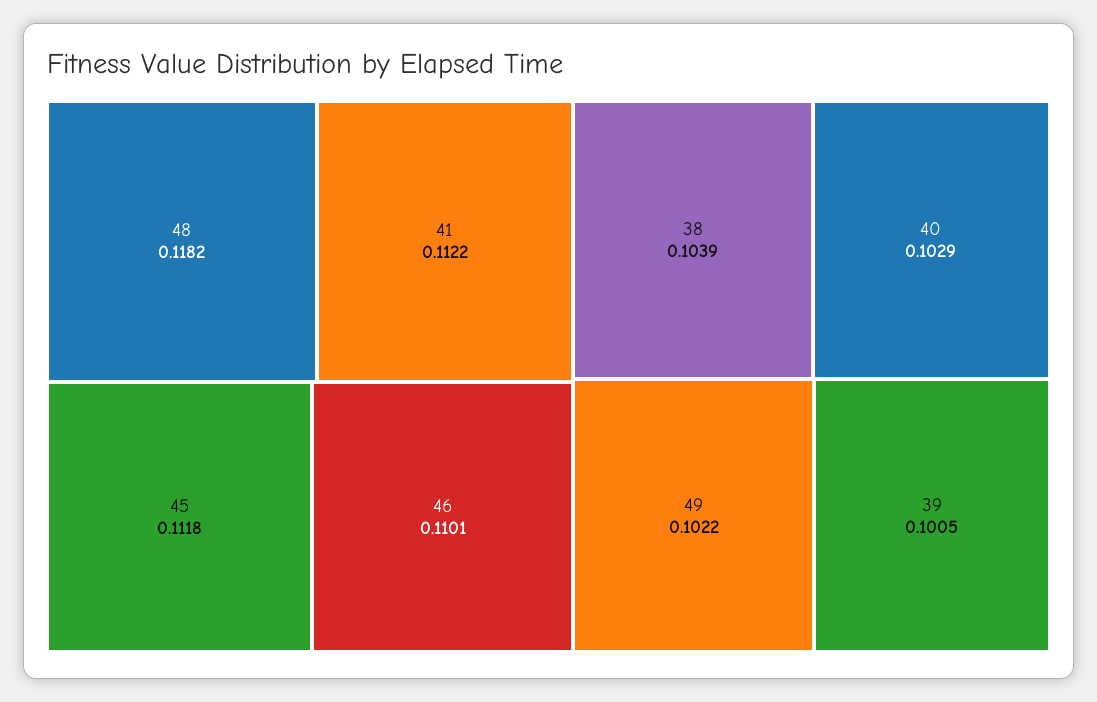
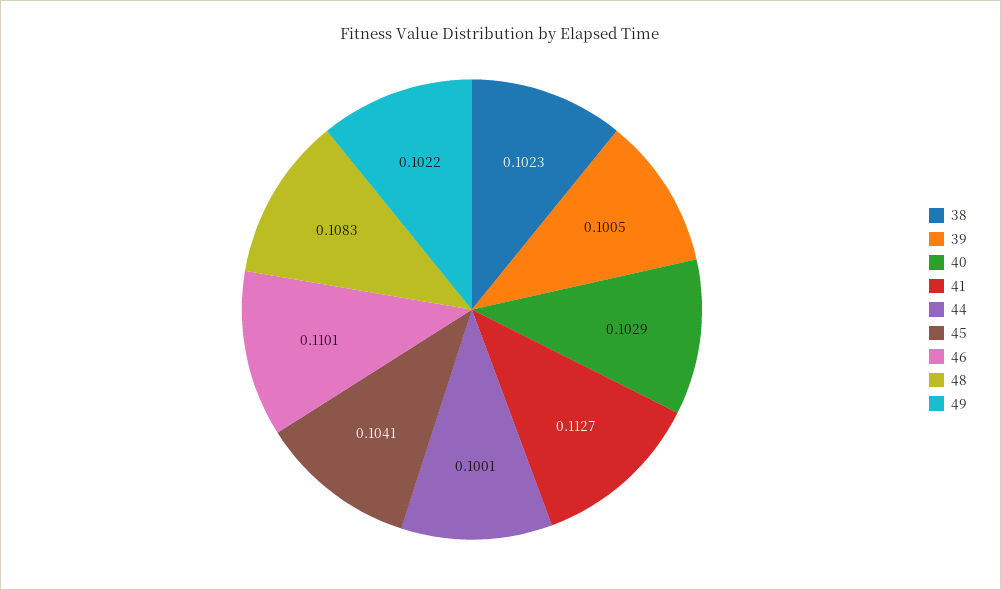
48: 0.1182 -> 0.1083
41: 0.1122 -> 0.1127
45: 0.1118 -> 0.1041
38: 0.1039 -> 0.1023
44: none -> 0.1001

